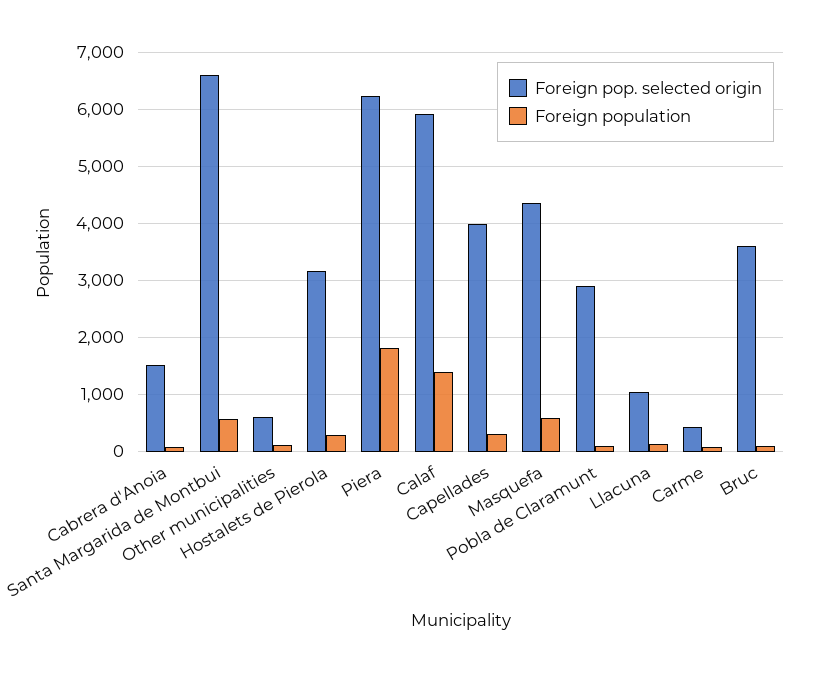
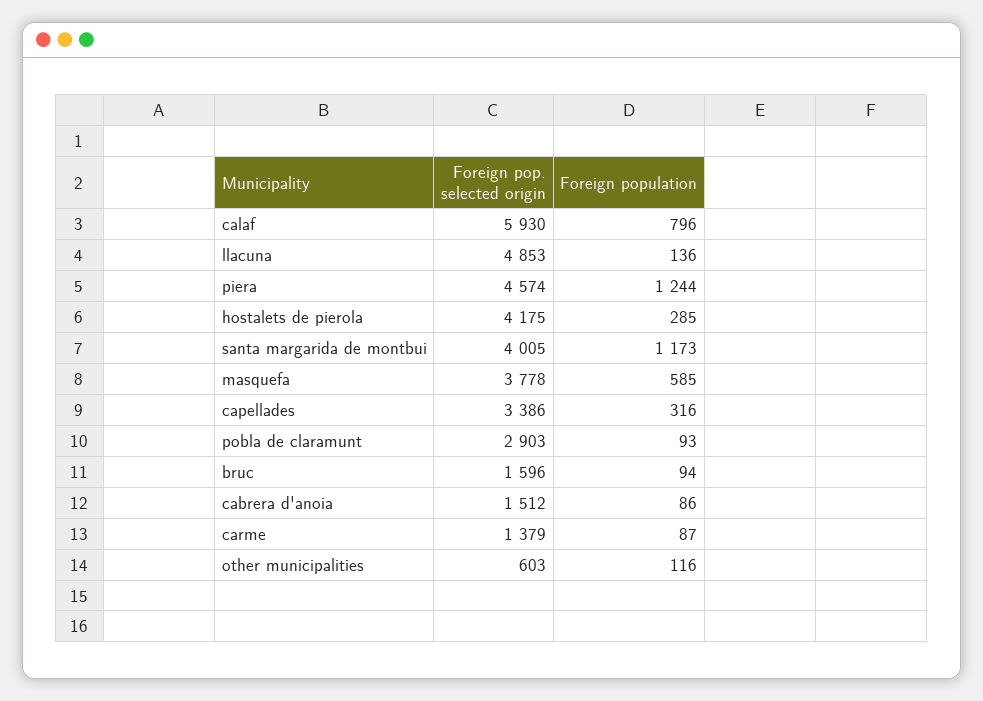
Foreign pop. selected origin, Santa Margarida de Montbui: 6600 -> 4005
Foreign population, Santa Margarida de Montbui: 600 -> 1173
Foreign pop. selected origin, Hostalets de Pierola: 3200 -> 4175
Foreign pop. selected origin, Piera: 6200 -> 4574
Foreign population, Piera: 1800 -> 1244
Foreign population, Calaf: 1400 -> 796
Foreign pop. selected origin, Capellades: 4000 -> 3386
Foreign pop. selected origin, Masquefa: 4400 -> 3778
Foreign pop. selected origin, Llacuna: 1000 -> 4853
Foreign pop. selected origin, Carme: 400 -> 1379
Foreign pop. selected origin, Bruc: 3600 -> 1596

